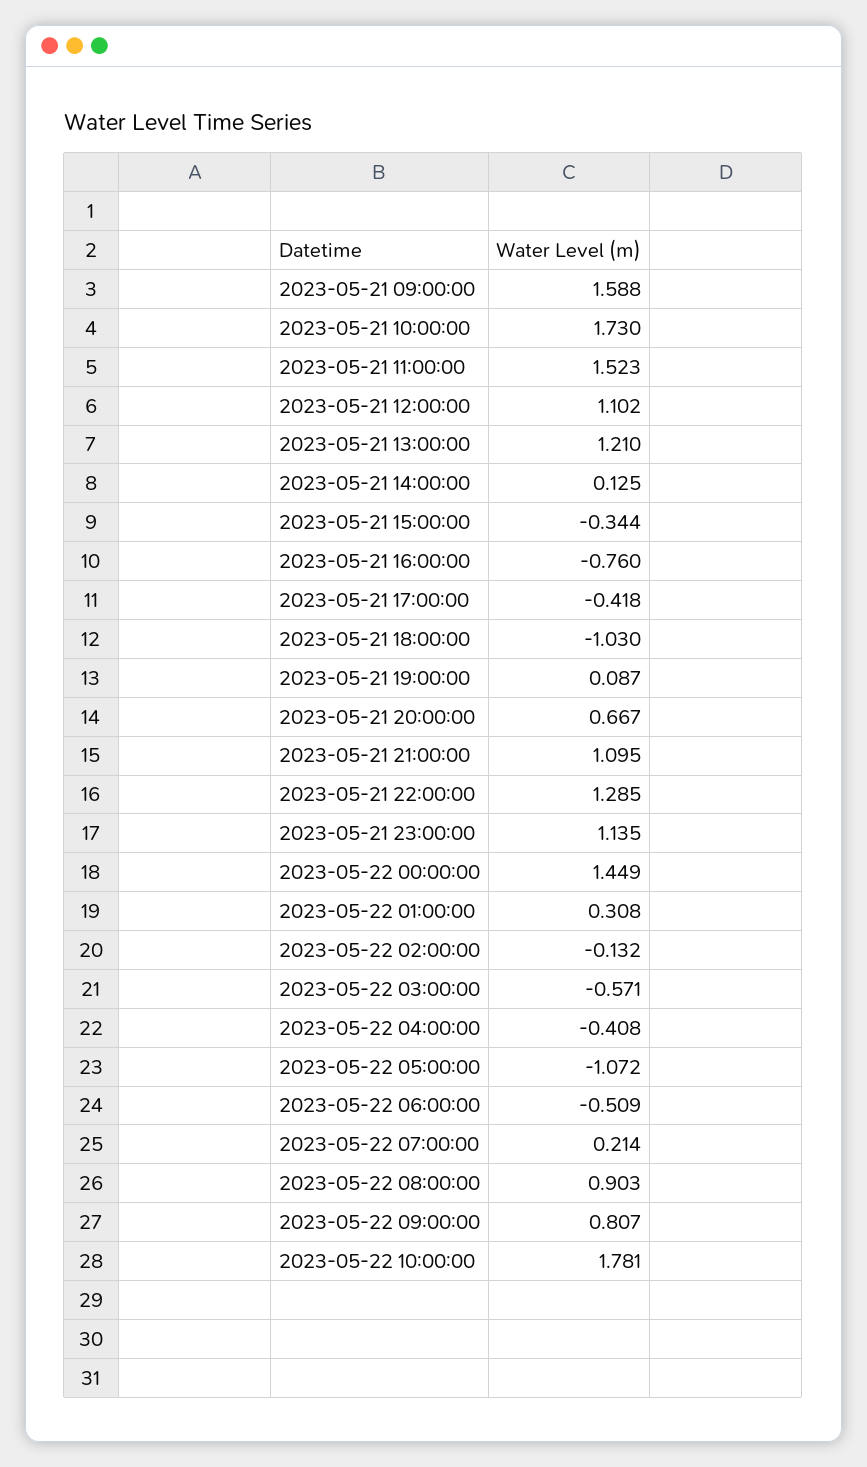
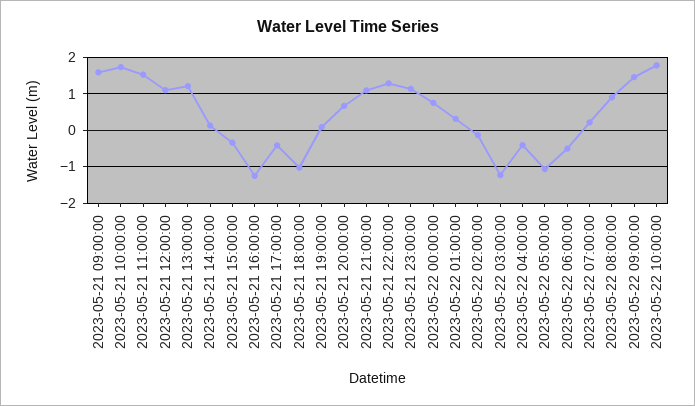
2023-05-21 16:00:00: -0.76 -> -1.2
2023-05-22 00:00:00: 1.449 -> 0.8
2023-05-22 03:00:00: -0.571 -> -1.2
2023-05-22 09:00:00: 0.807 -> 1.4

